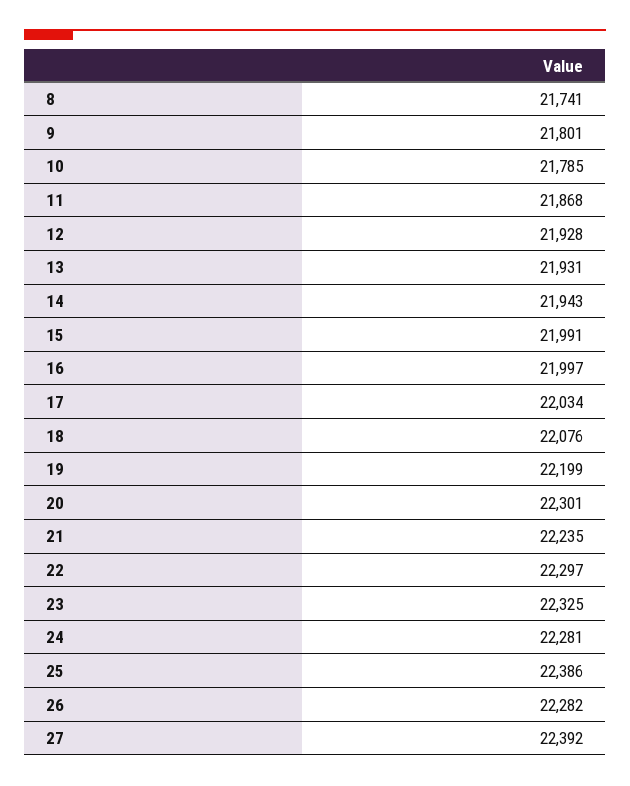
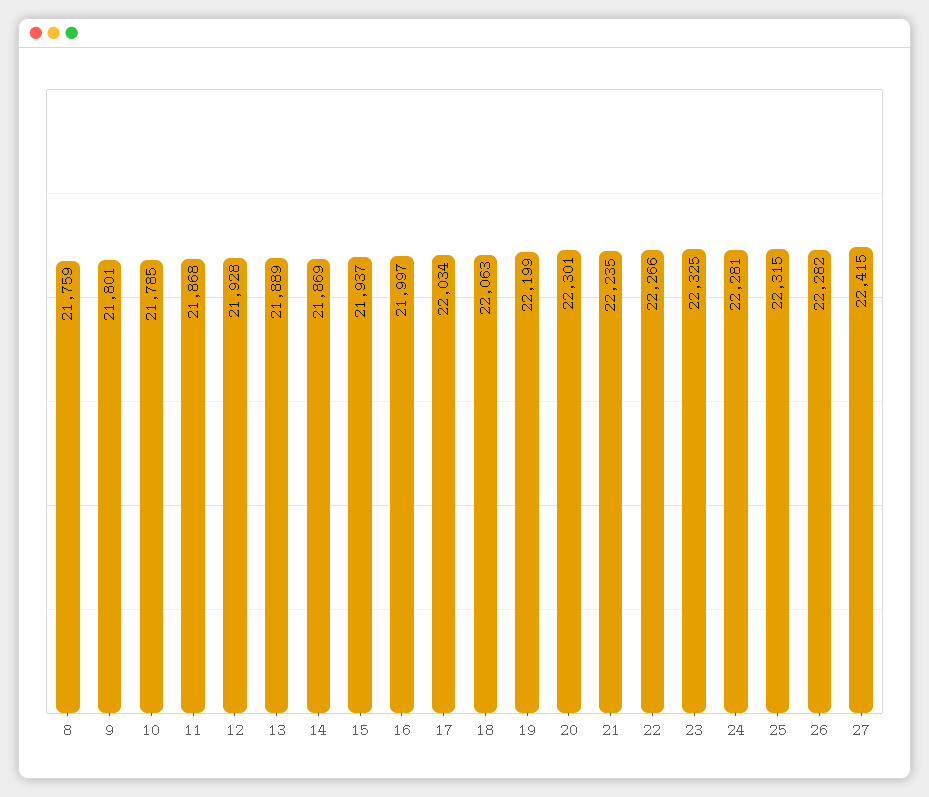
8: 21741 -> 21759
13: 21931 -> 21889
14: 21943 -> 21869
15: 21991 -> 21937
18: 22076 -> 22063
22: 22297 -> 22266
25: 22386 -> 22315
27: 22392 -> 22415

